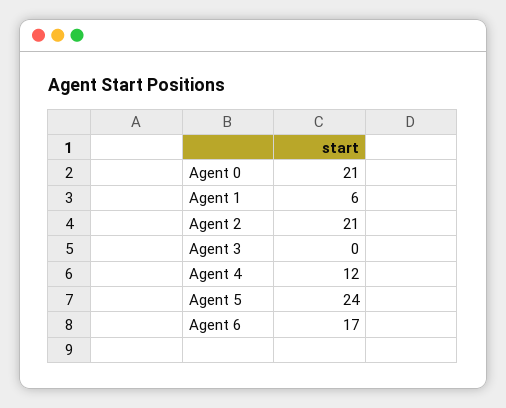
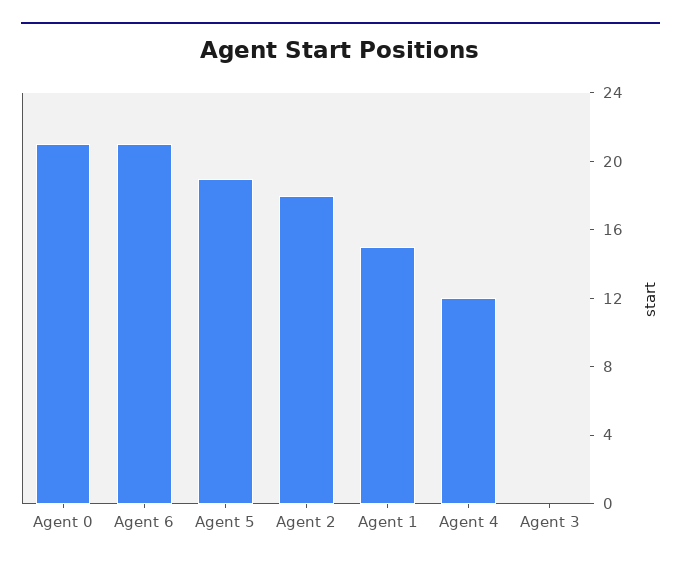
Agent 1: 6 -> 15
Agent 2: 21 -> 18
Agent 5: 24 -> 19
Agent 6: 17 -> 21

